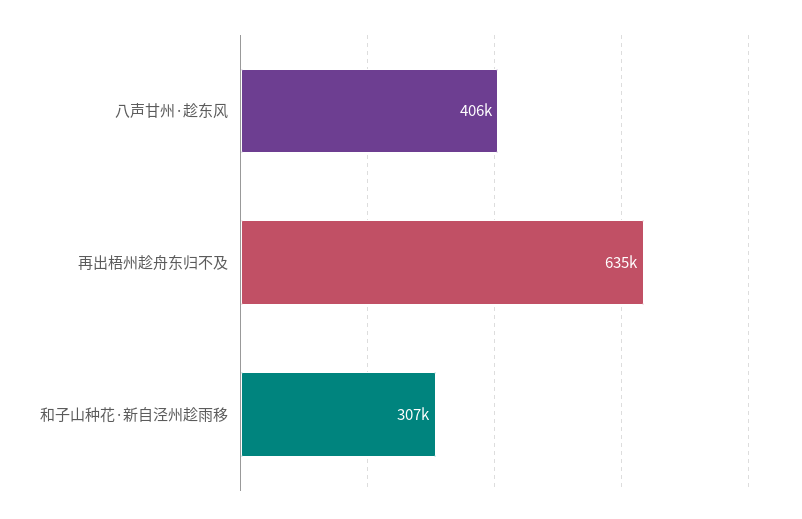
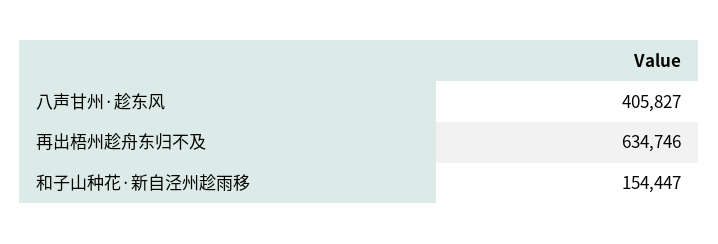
和子山种花·新自泾州趁雨移: 307000 -> 154447

